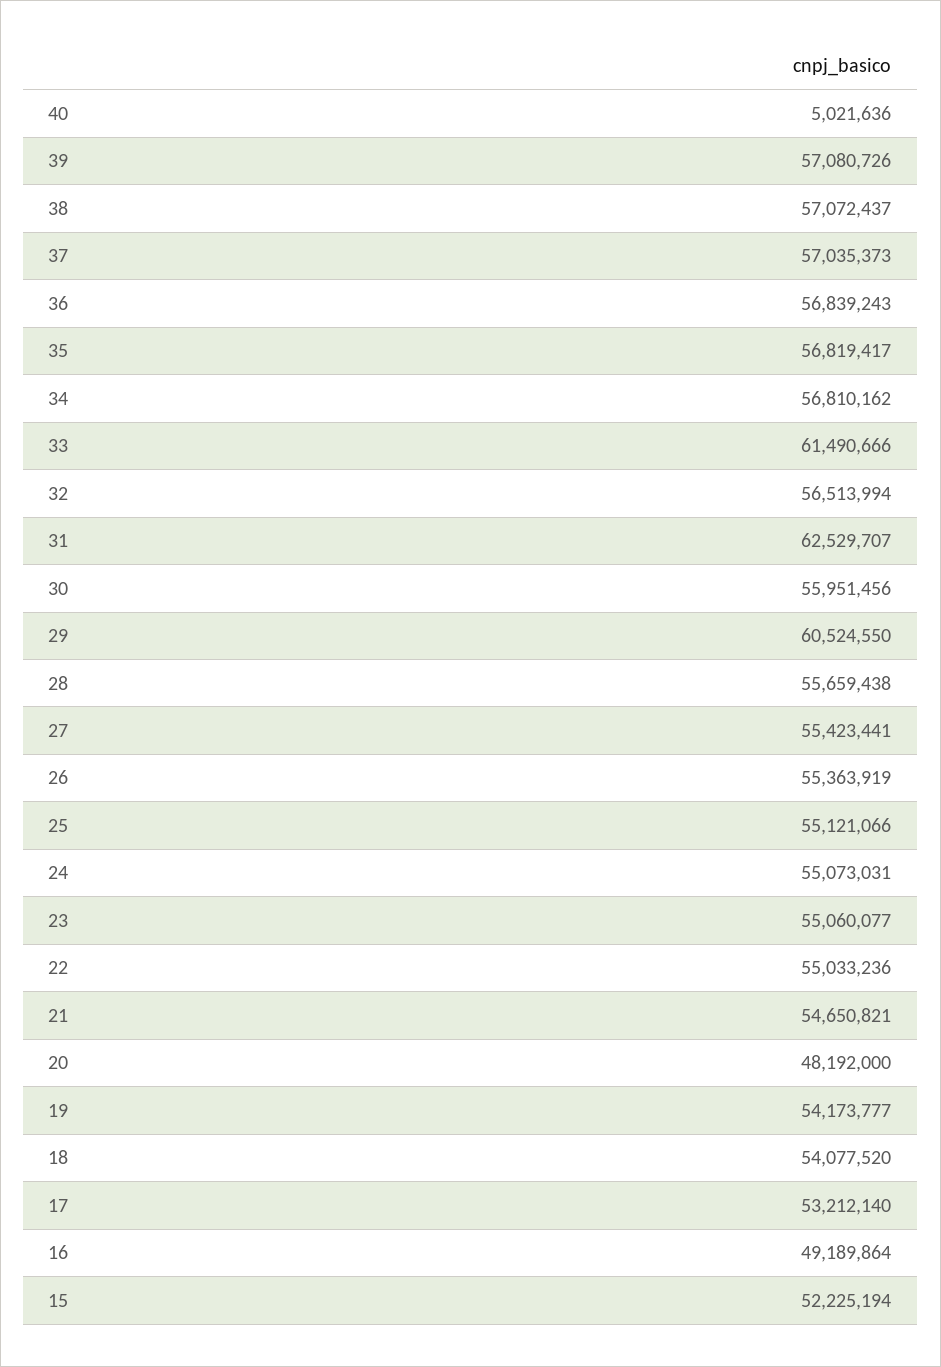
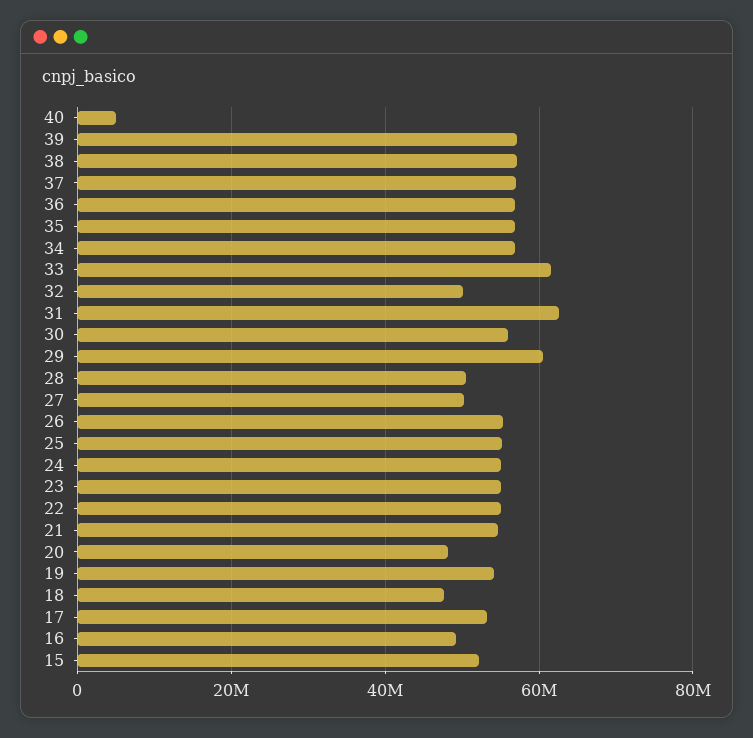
32: 56513994 -> 50000000
28: 55659438 -> 50000000
27: 55423441 -> 50000000
18: 54077520 -> 48000000

